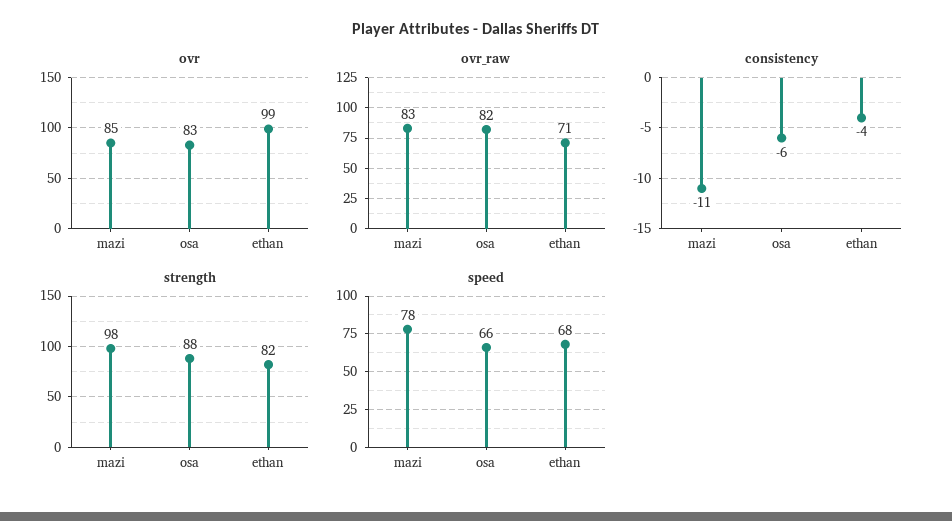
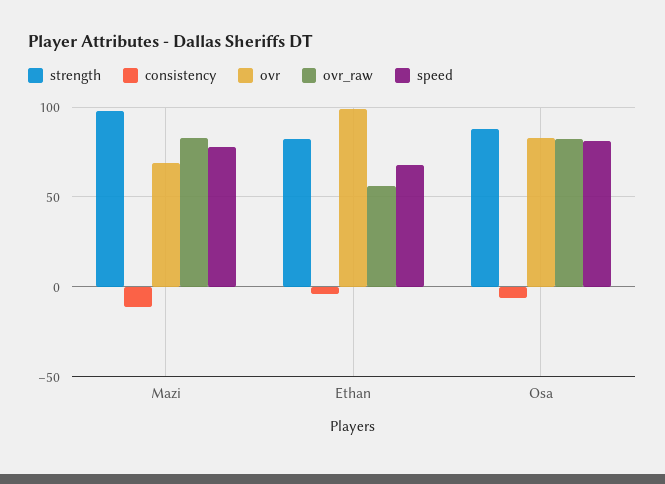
ovr, mazi: 85 -> 70
ovr_raw, ethan: 71 -> 55
speed, osa: 66 -> 80

